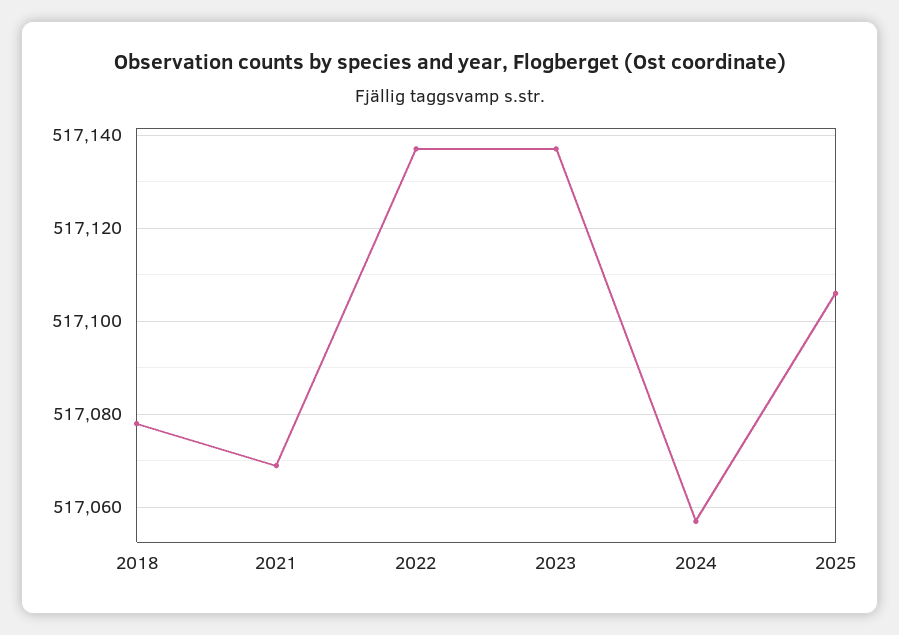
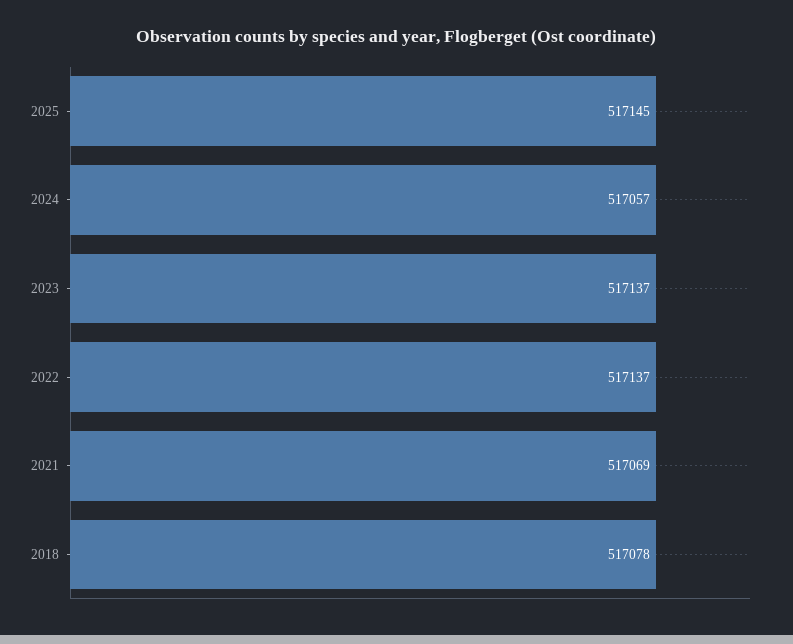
2025: 517105 -> 517145

